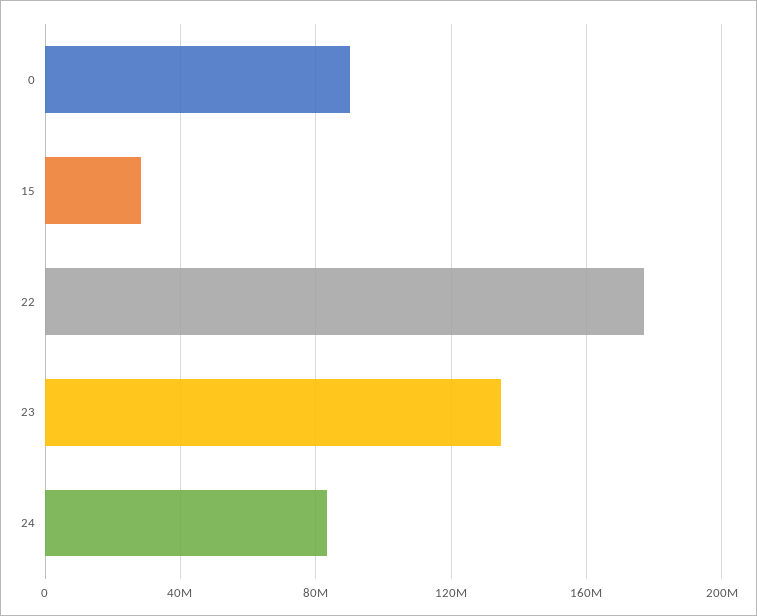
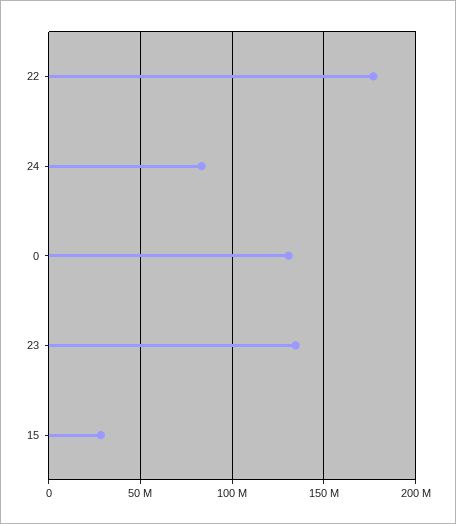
0: 90000000 -> 130000000

